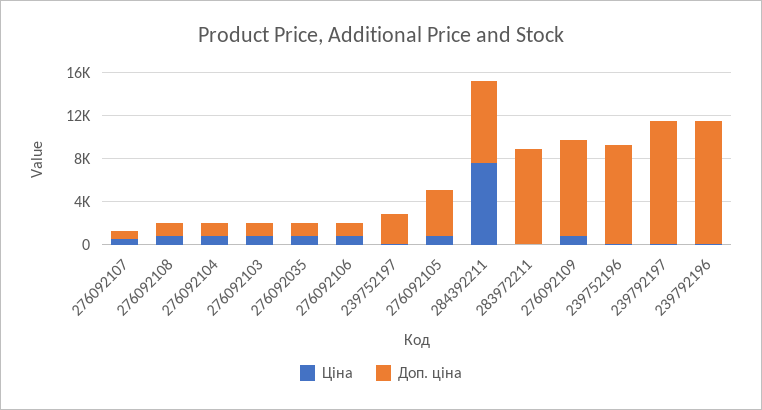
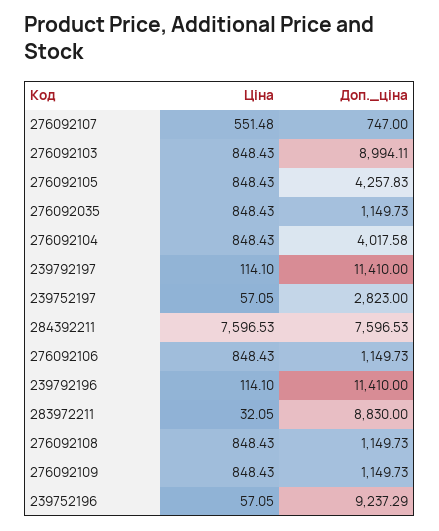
Доп. ціна, 276092104: 1000 -> 4017.58
Доп. ціна, 276092103: 1000 -> 8994.11
Доп. ціна, 276092109: 9000 -> 1149.73

